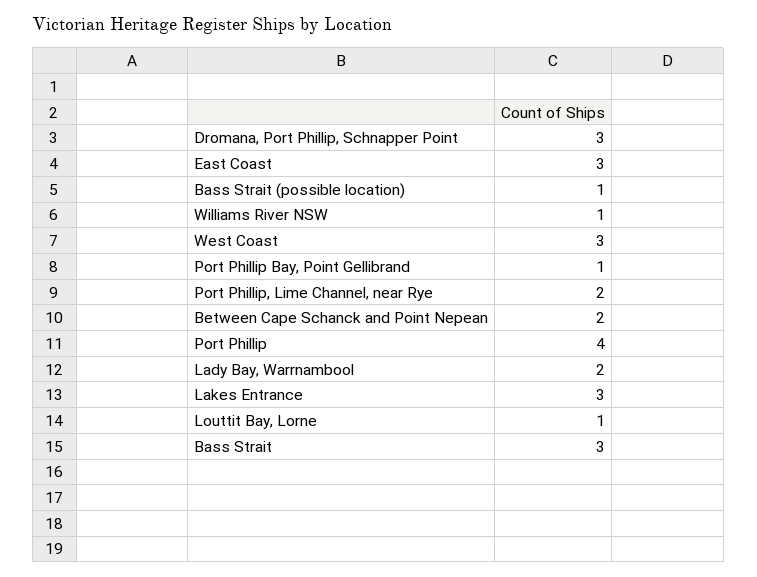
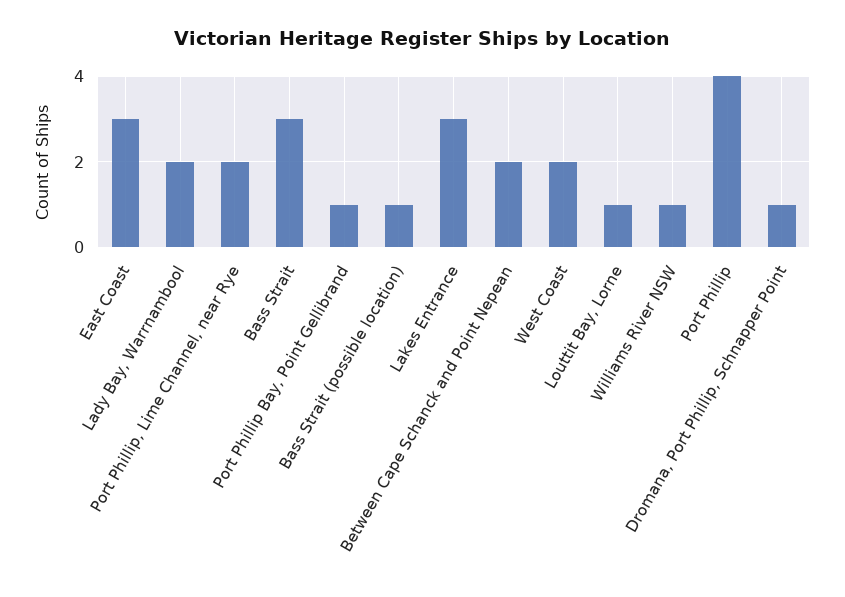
Dromana, Port Phillip, Schnapper Point: 3 -> 1
West Coast: 3 -> 2

